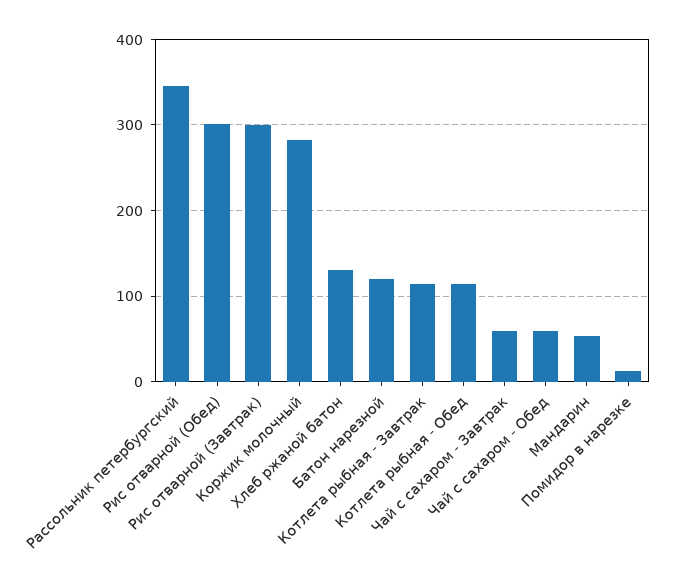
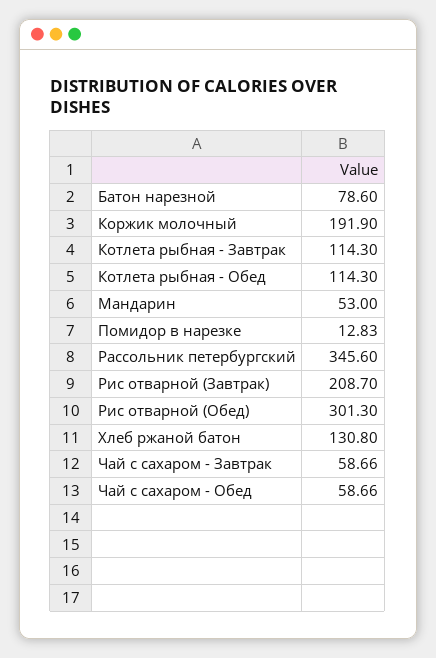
Рис отварной (Завтрак): 300 -> 208.7
Коржик молочный: 280 -> 191.9
Батон нарезной: 120 -> 78.6

